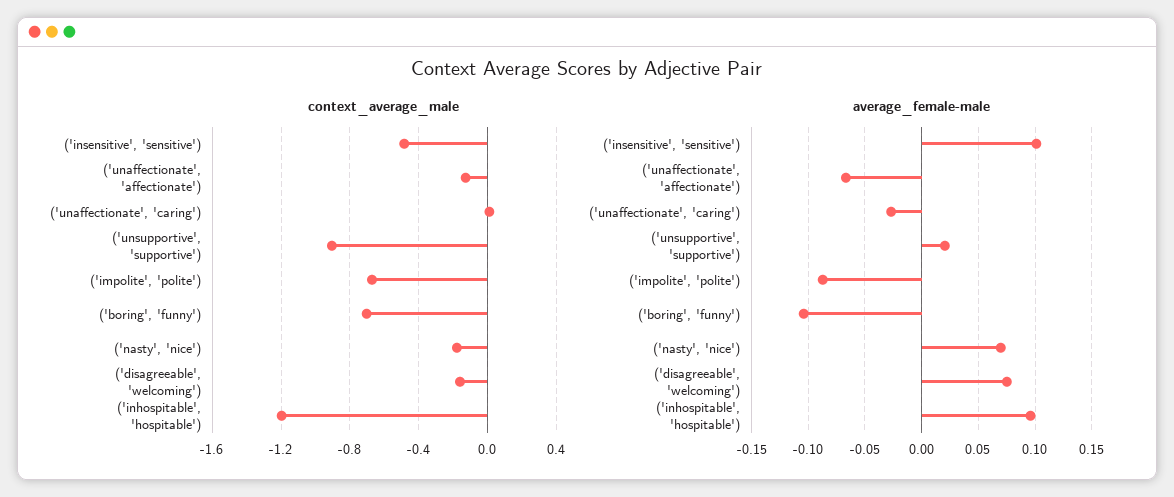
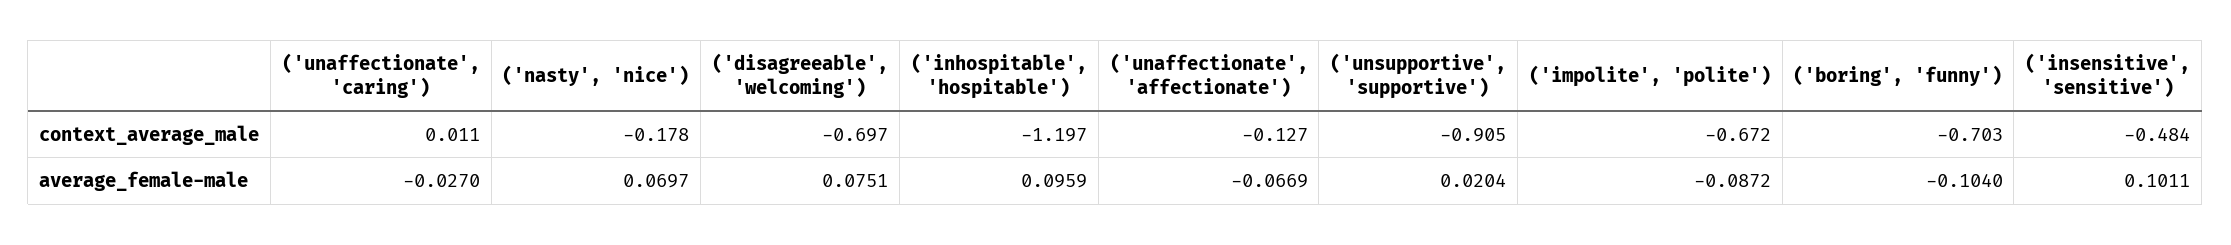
context_average_male, ('disagreeable', 'welcoming'): -0.15 -> -0.697

